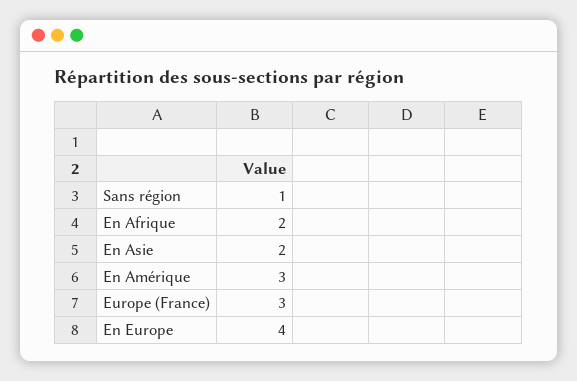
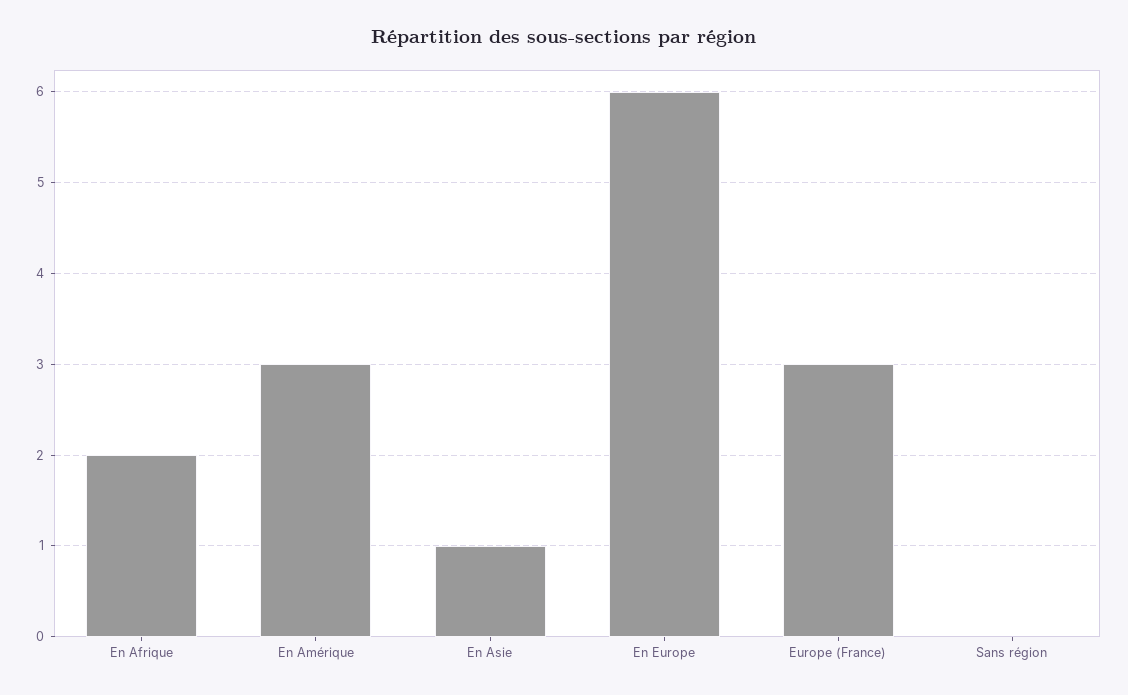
Sans région: 1 -> 0
En Asie: 2 -> 1
En Europe: 4 -> 6

